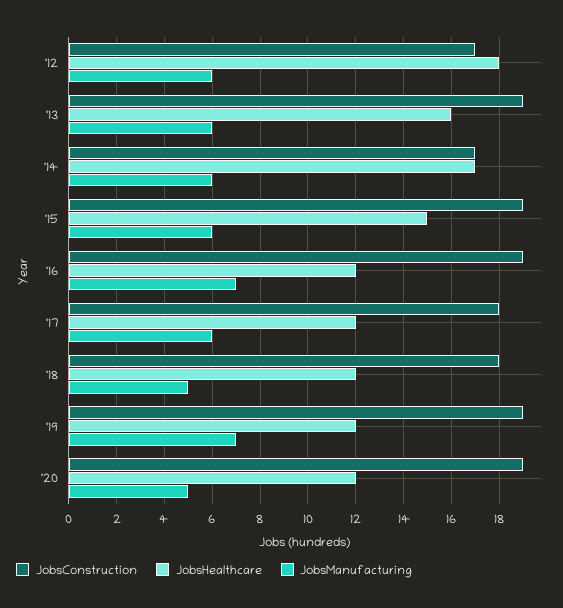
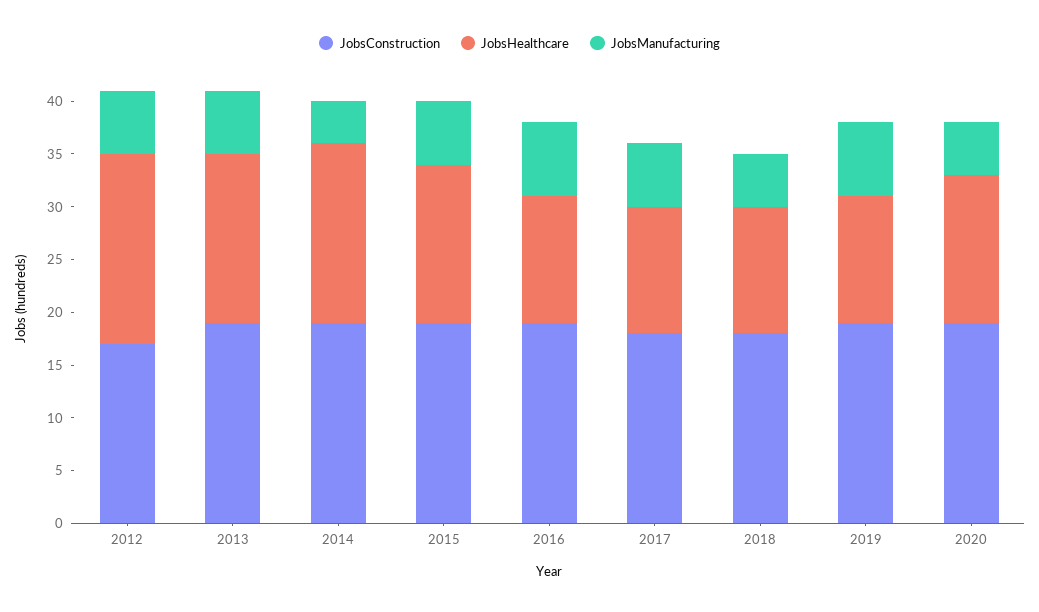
JobsConstruction, '14: 17 -> 19
JobsManufacturing, '14: 6 -> 4
JobsHealthcare, '20: 12 -> 14

